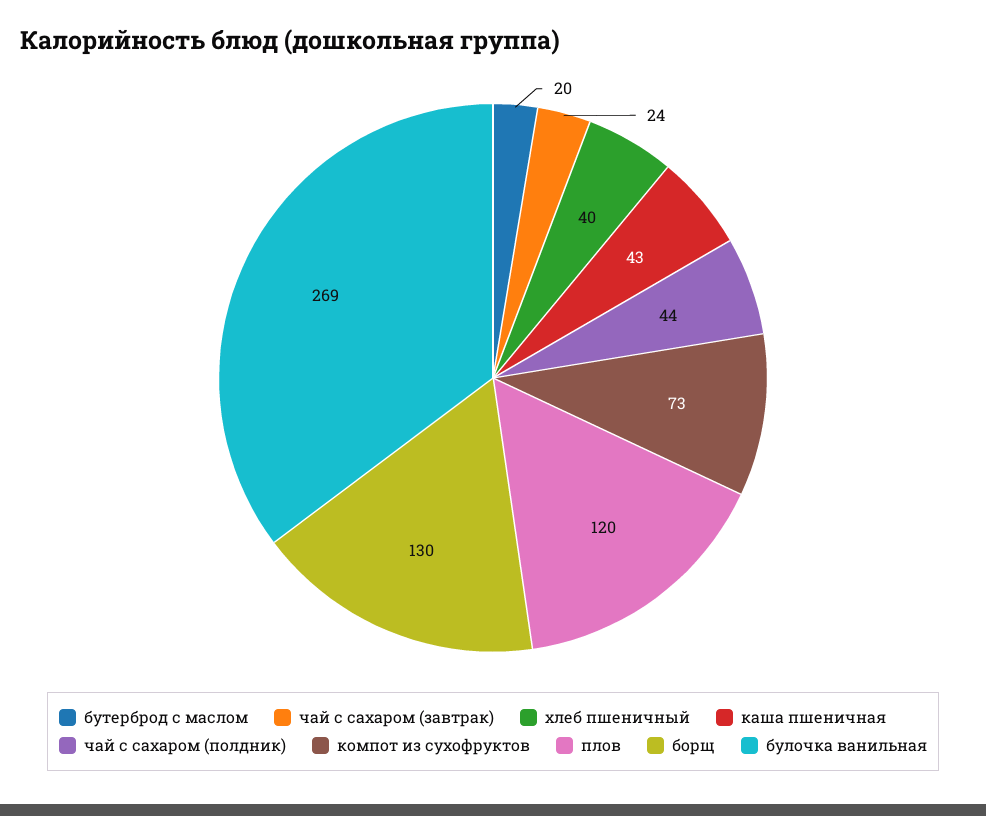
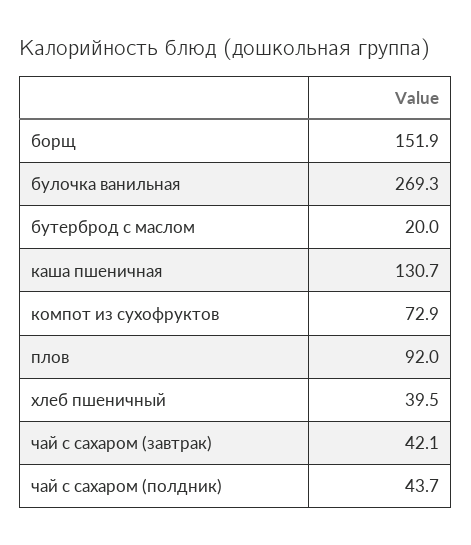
чай с сахаром (завтрак): 24 -> 42.1
каша пшеничная: 43 -> 130.7
плов: 120 -> 92
борщ: 130 -> 151.9

